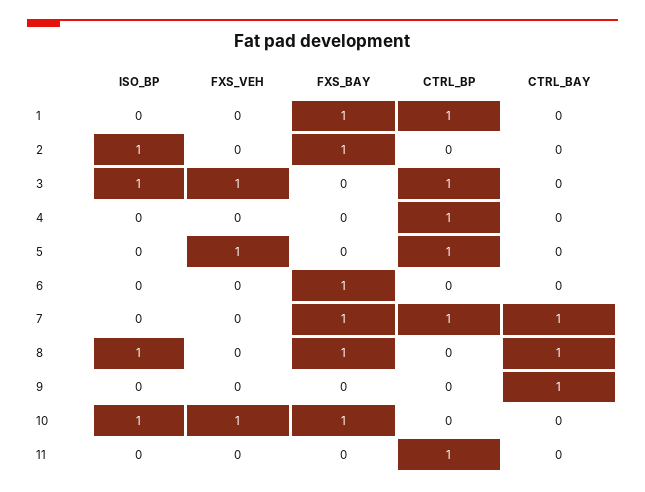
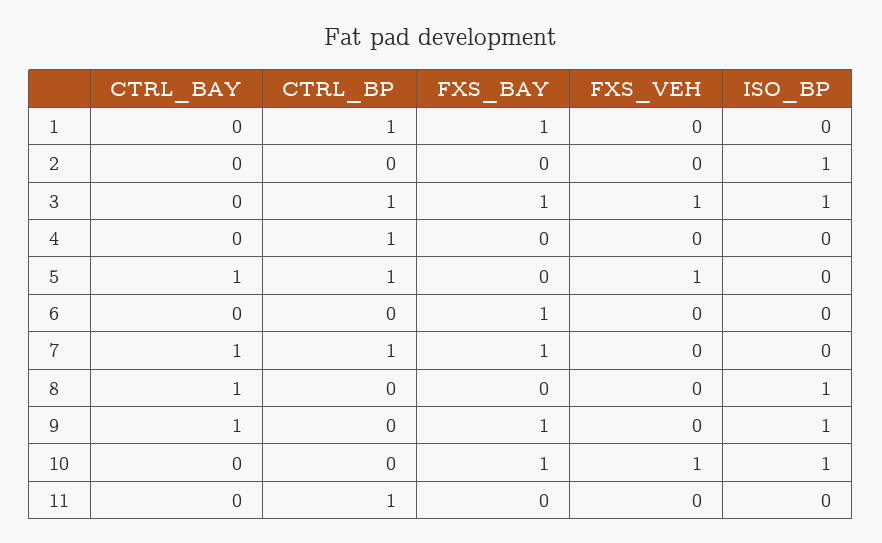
FXS_BAY, 2: 1 -> 0
FXS_BAY, 3: 0 -> 1
CTRL_BAY, 5: 0 -> 1
FXS_BAY, 8: 1 -> 0
ISO_BP, 9: 0 -> 1
FXS_BAY, 9: 0 -> 1

